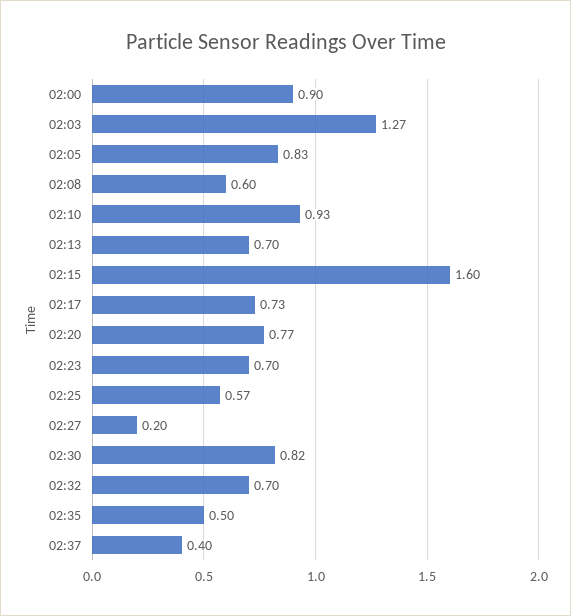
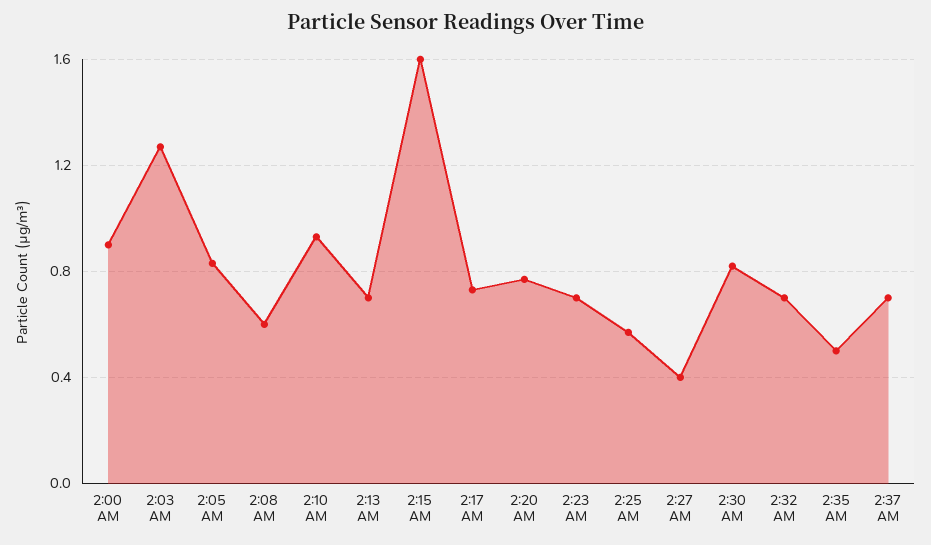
02:27: 0.2 -> 0.4
02:37: 0.4 -> 0.7

